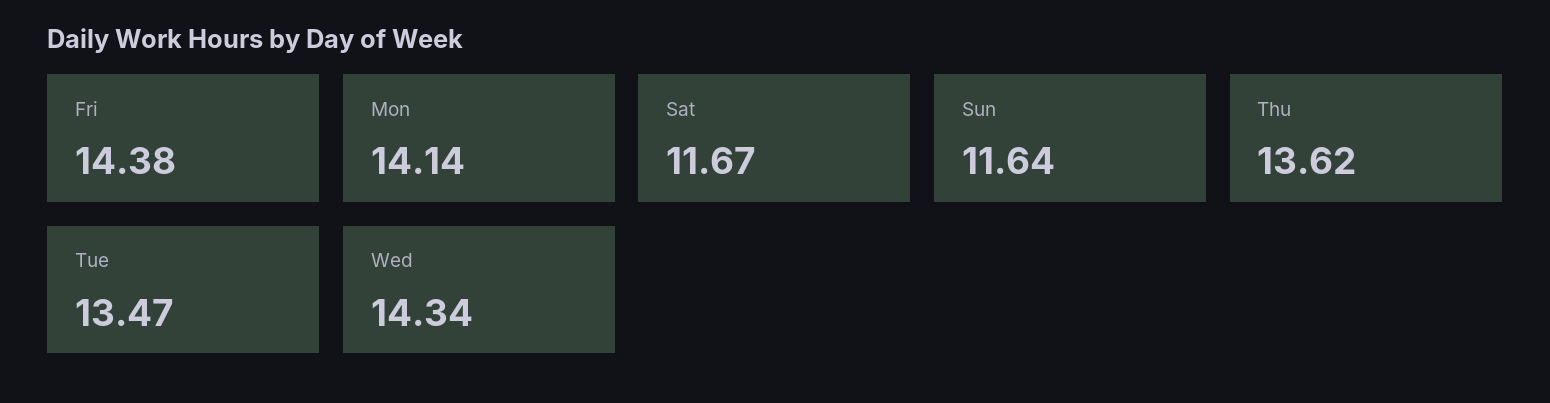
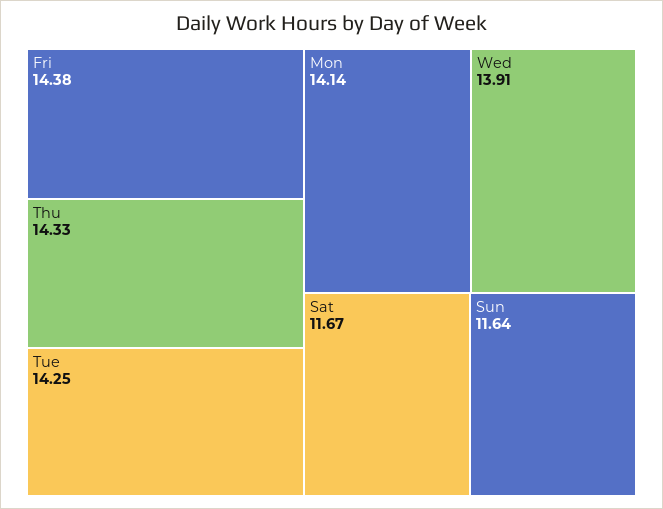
Thu: 13.62 -> 14.33
Tue: 13.47 -> 14.25
Wed: 14.34 -> 13.91

